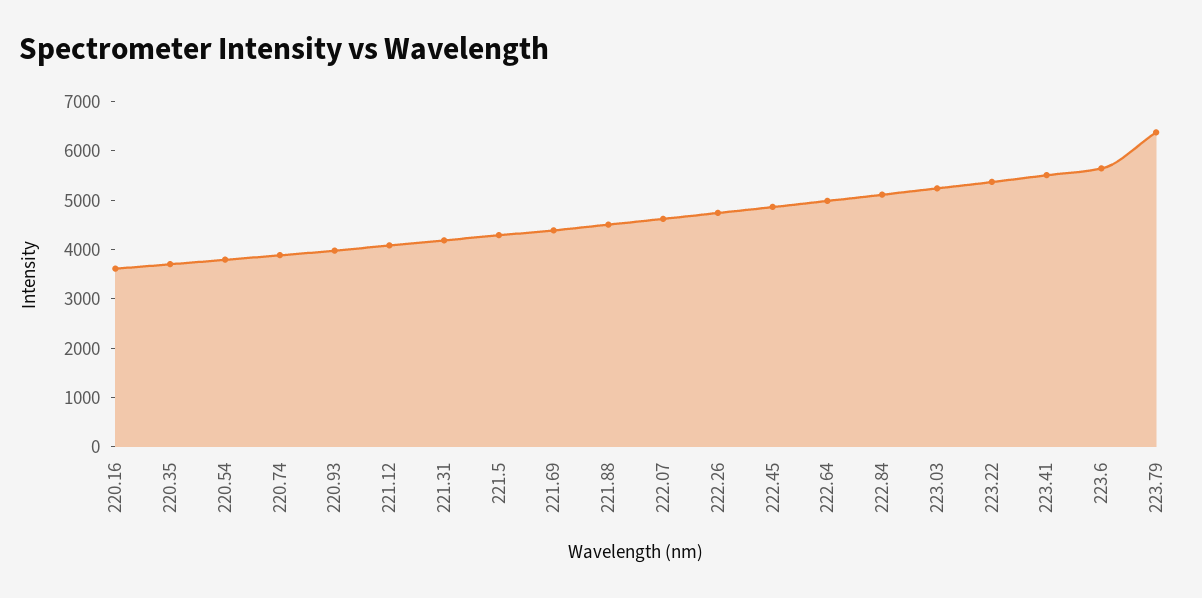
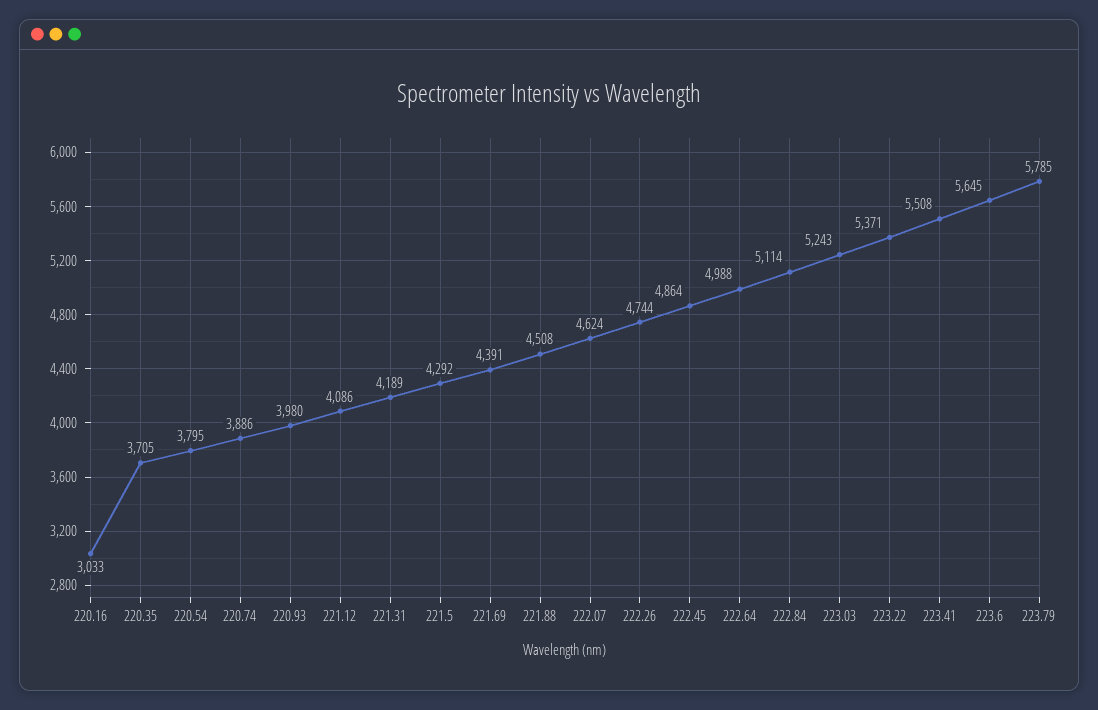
220.16: 3600 -> 3033
223.79: 6400 -> 5785

